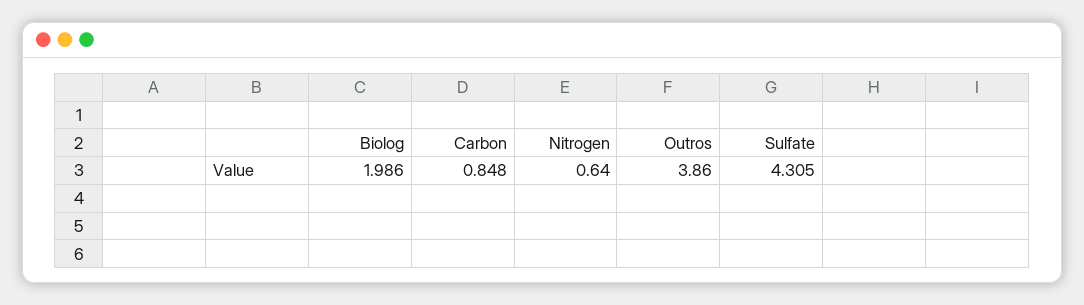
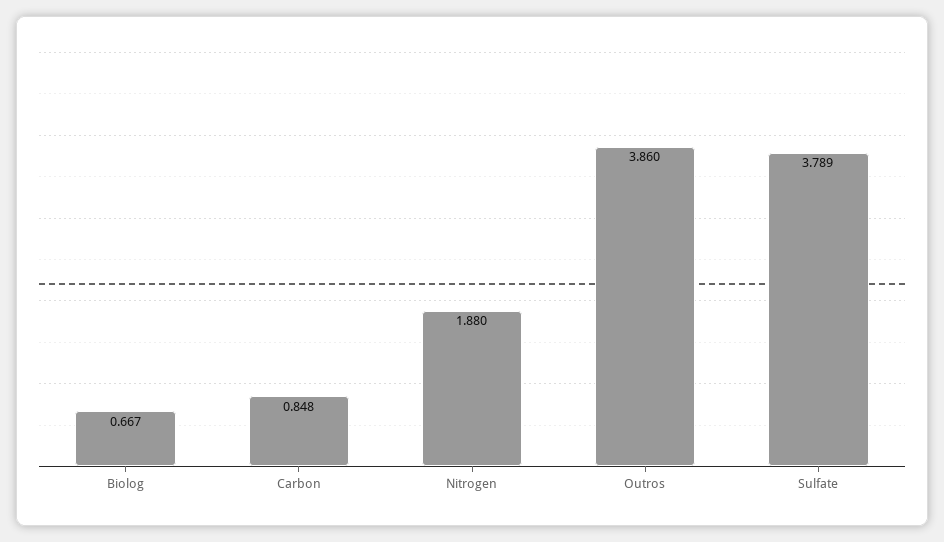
Biolog: 1.986 -> 0.667
Nitrogen: 0.64 -> 1.88
Sulfate: 4.305 -> 3.789

